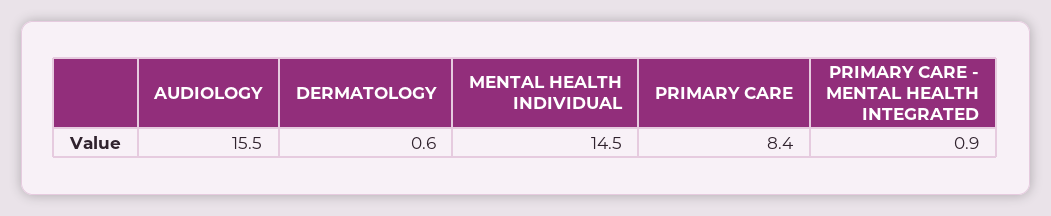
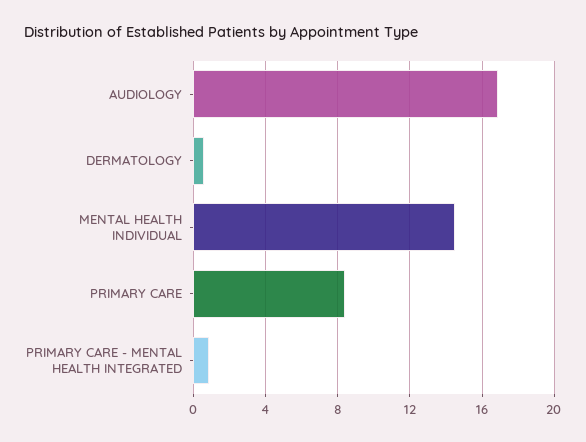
AUDIOLOGY: 15.5 -> 17

